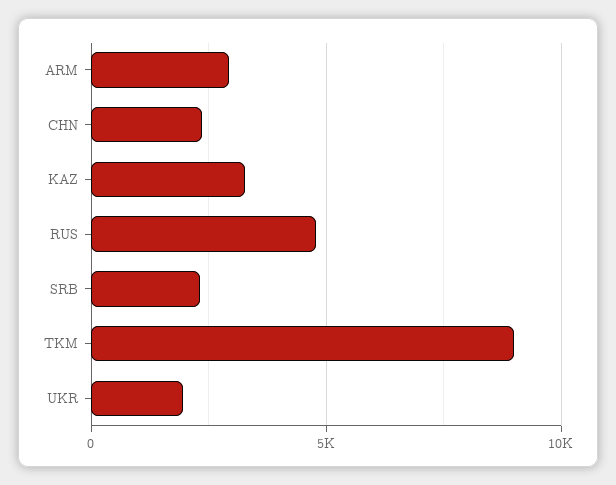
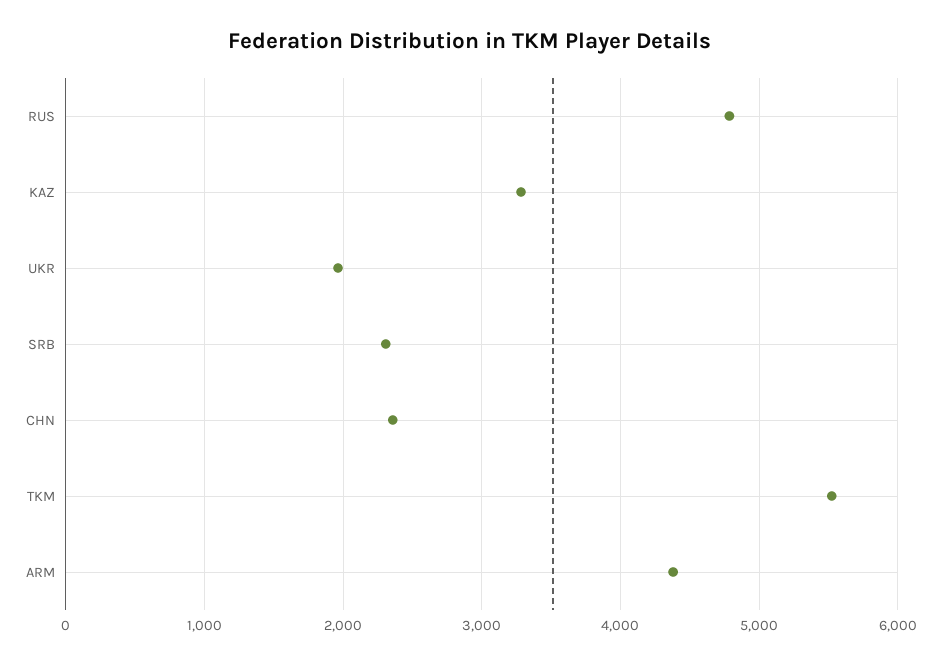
ARM: 3000 -> 4400
TKM: 9000 -> 5500

